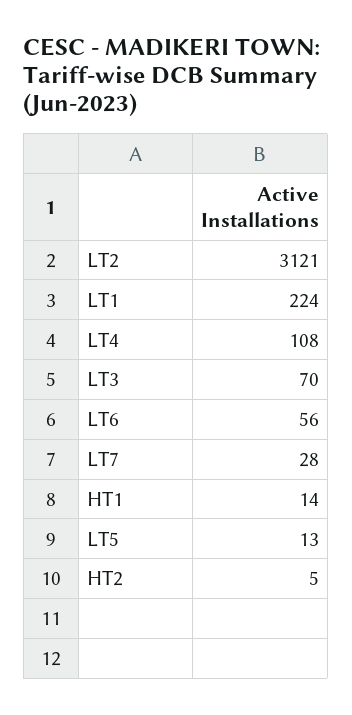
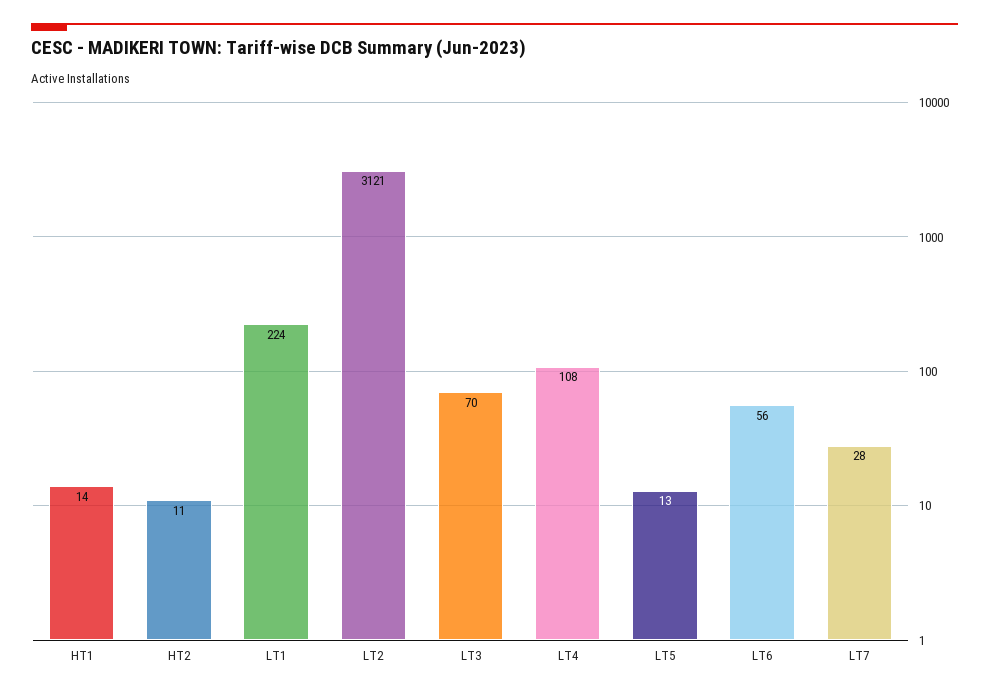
HT2: 5 -> 11

